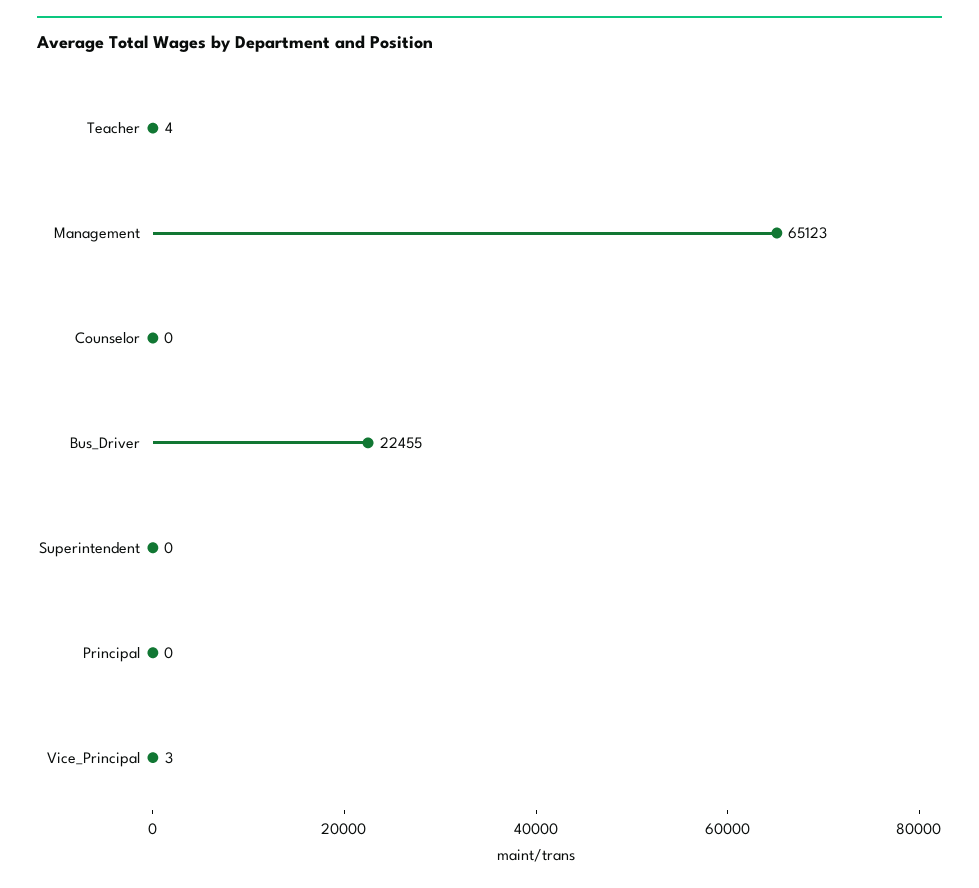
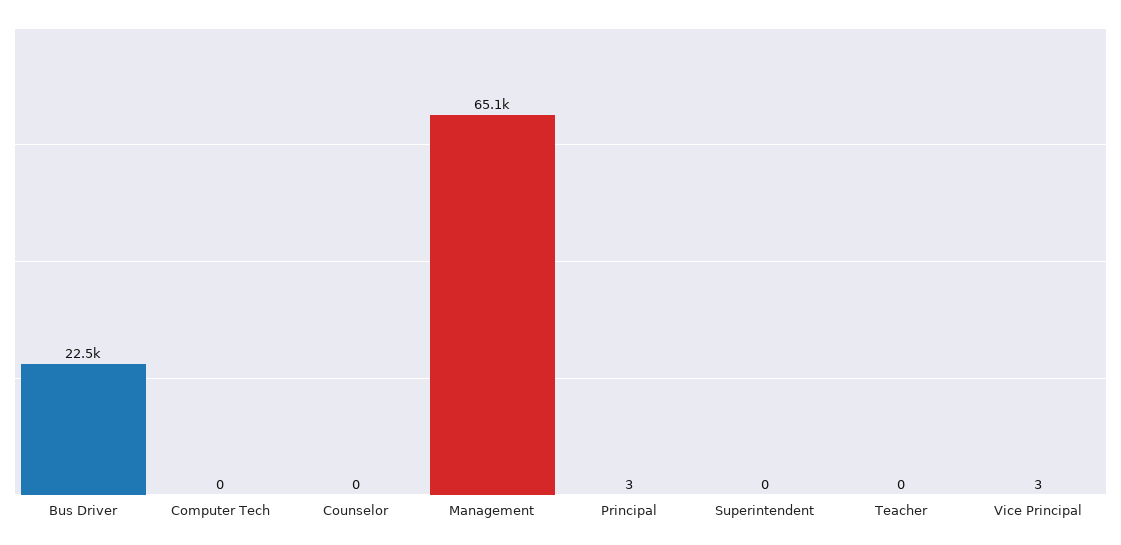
Teacher: 4 -> 0
Principal: 0 -> 3
Computer Tech: none -> 0

